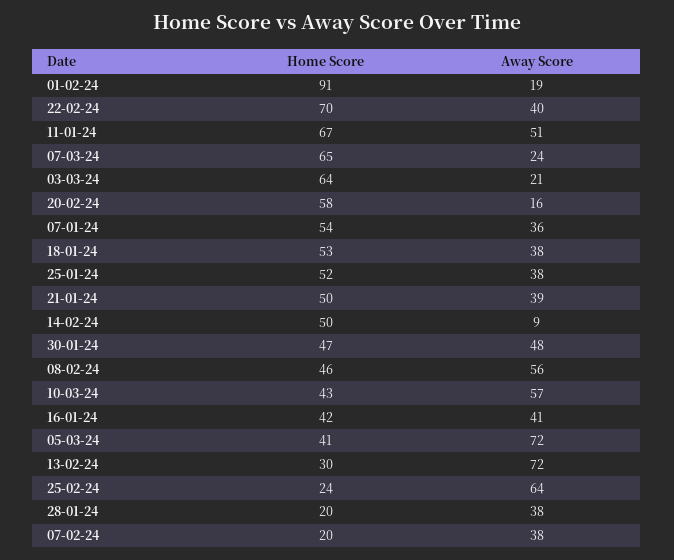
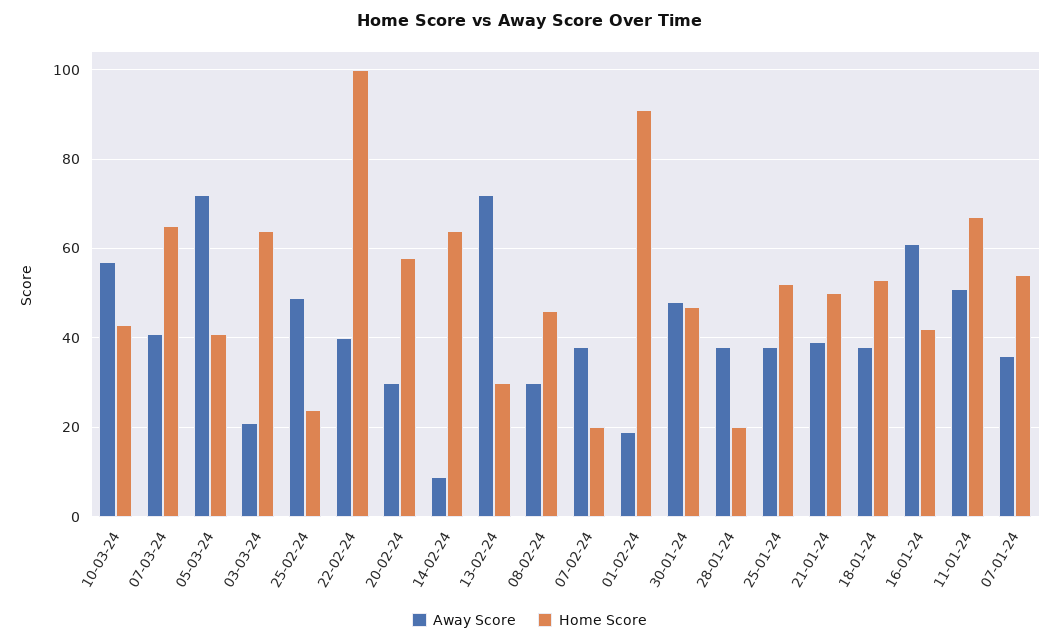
Home Score, 22-02-24: 70 -> 100
Away Score, 07-03-24: 24 -> 40
Away Score, 20-02-24: 16 -> 30
Home Score, 14-02-24: 50 -> 65
Away Score, 08-02-24: 56 -> 30
Away Score, 16-01-24: 41 -> 60
Away Score, 25-02-24: 64 -> 50

